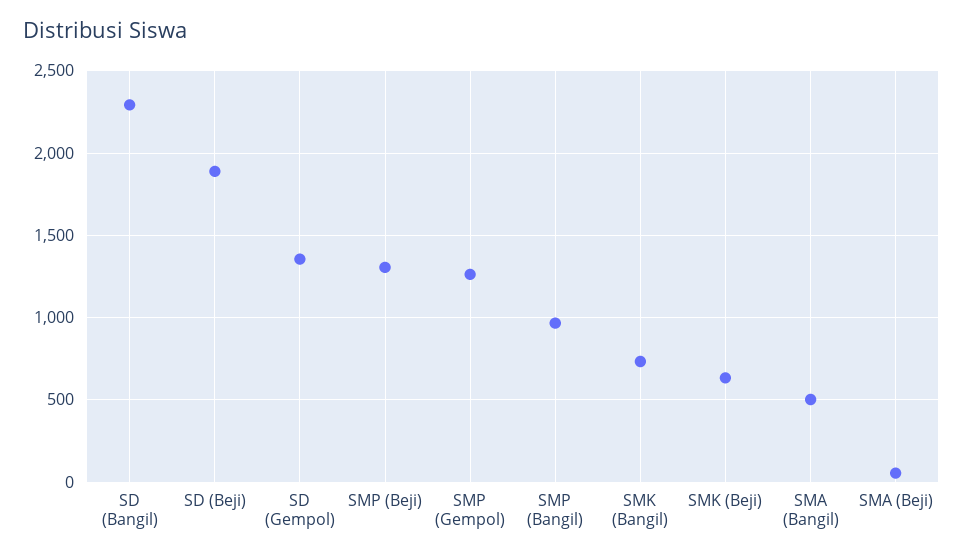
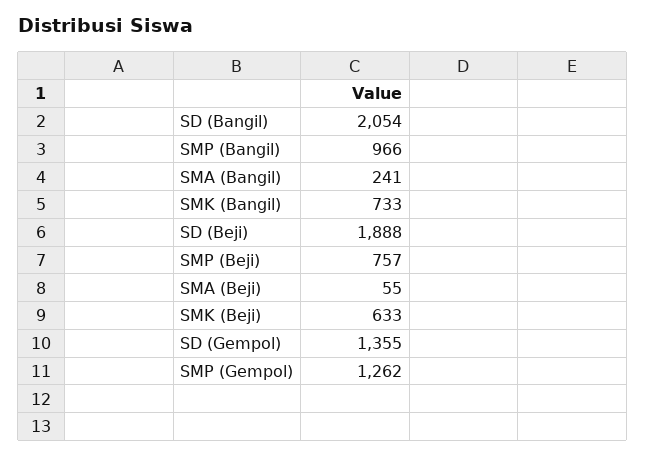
SD (Bangil): 2300 -> 2054
SMP (Beji): 1300 -> 757
SMA (Bangil): 500 -> 241

